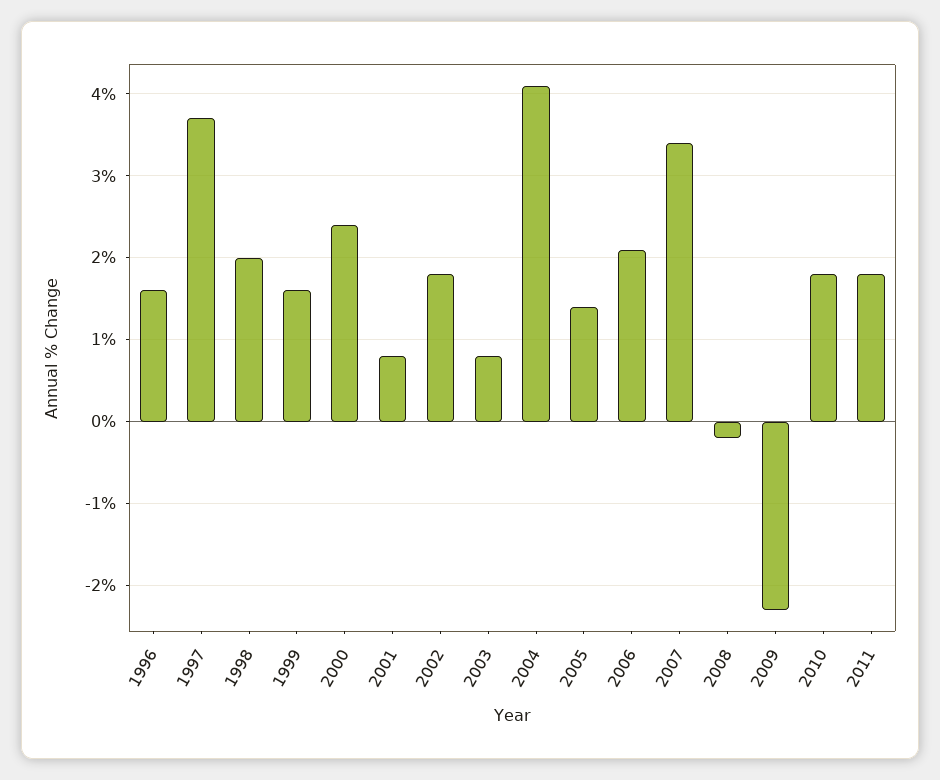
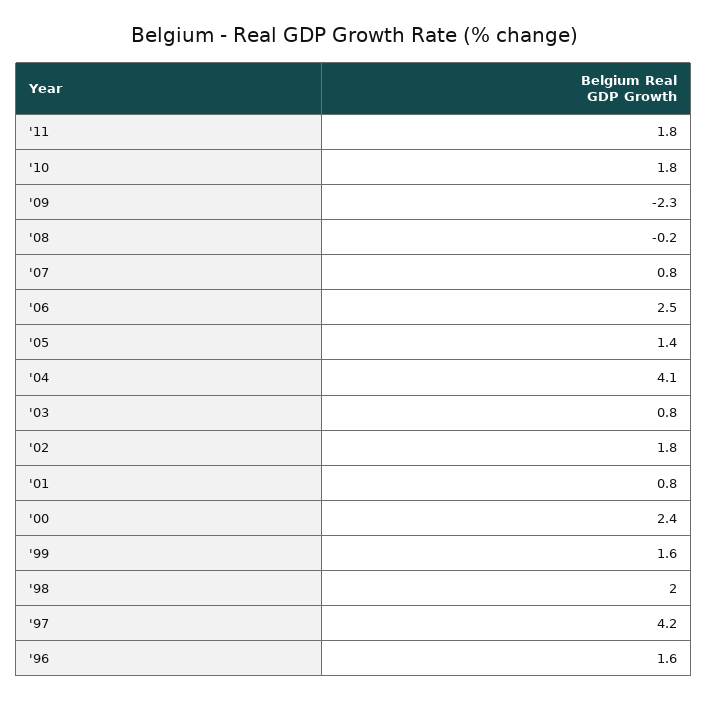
1997: 3.7 -> 4.2
2006: 2.1 -> 2.5
2007: 3.4 -> 0.8

